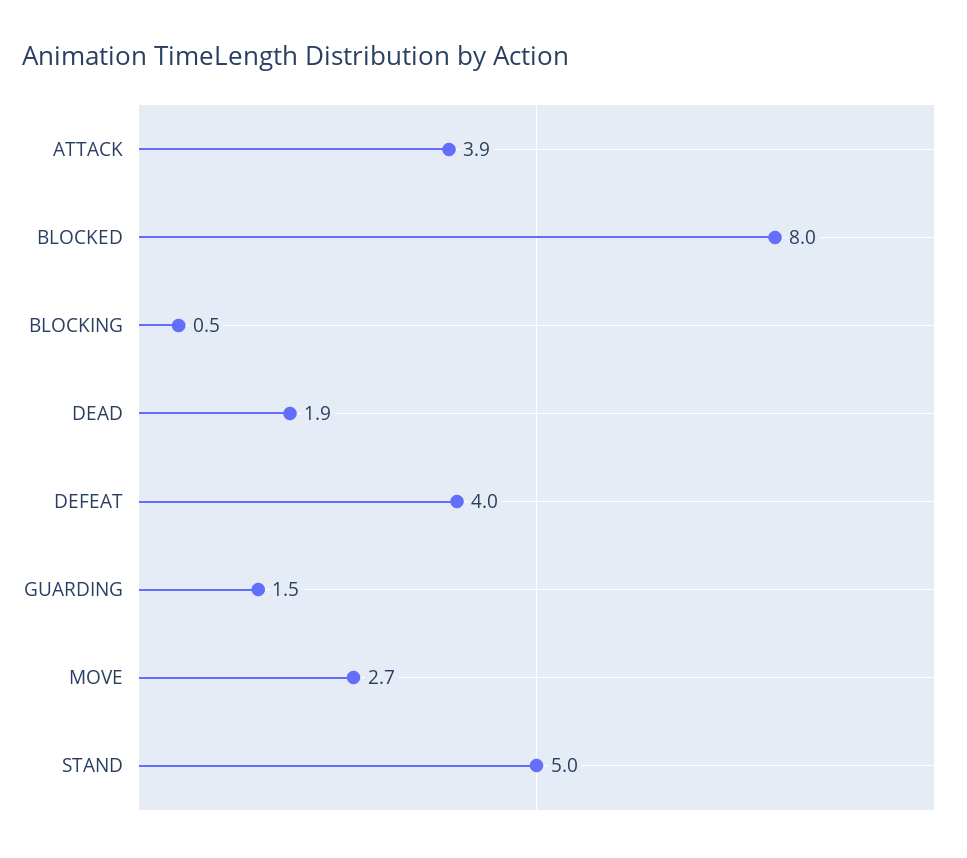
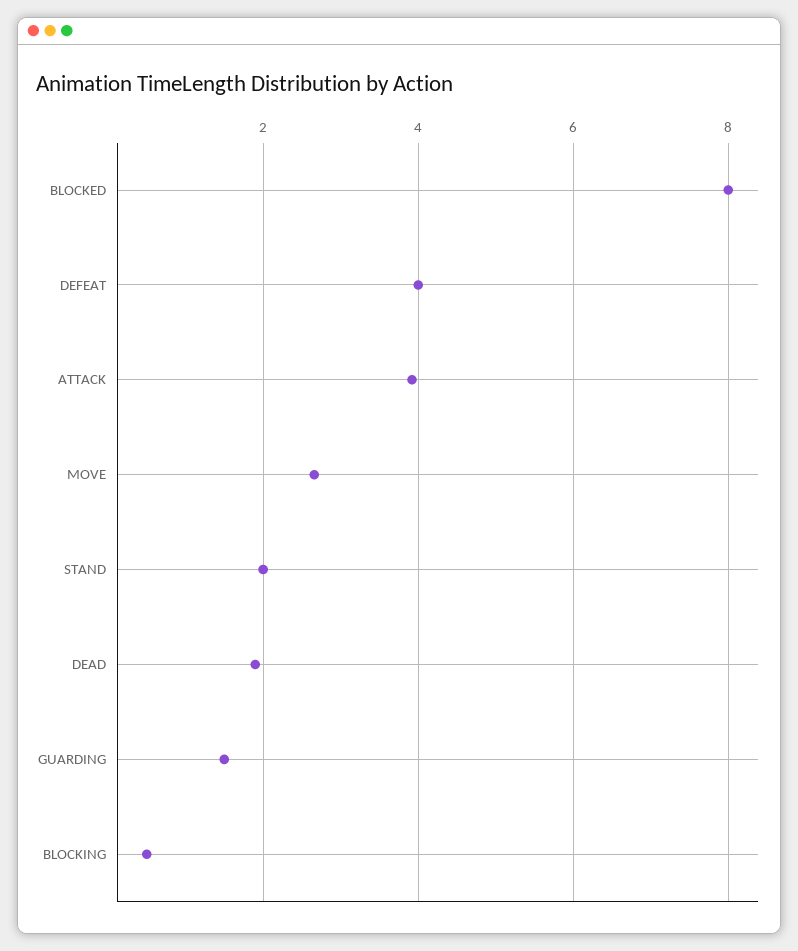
STAND: 5 -> 2

